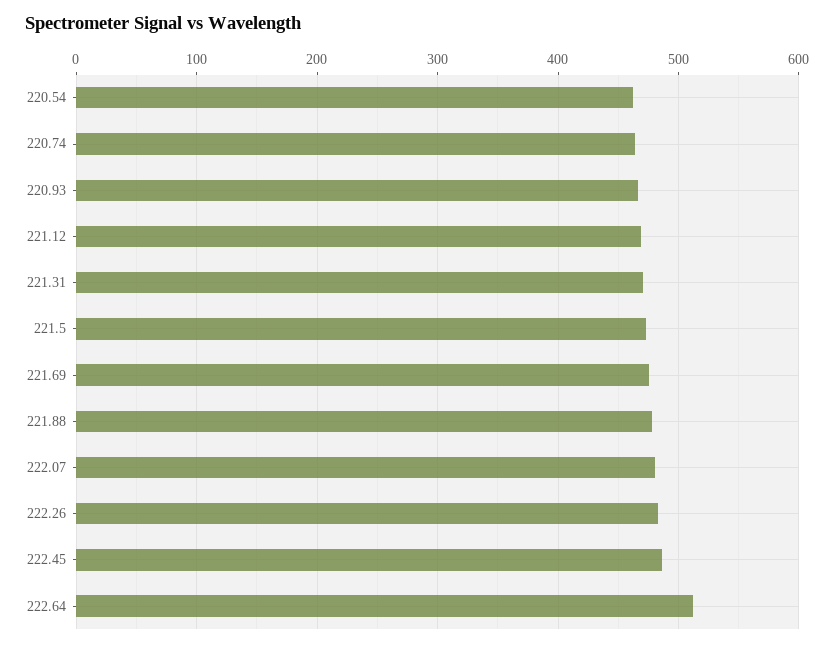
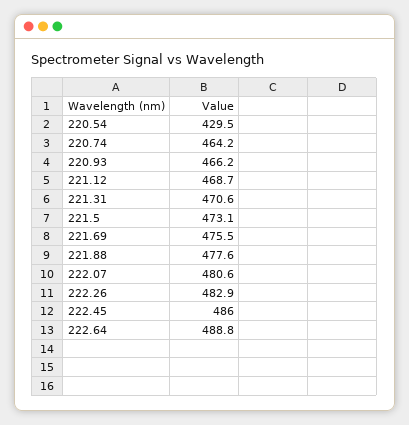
220.54: 460 -> 429.5
222.64: 510 -> 488.8

